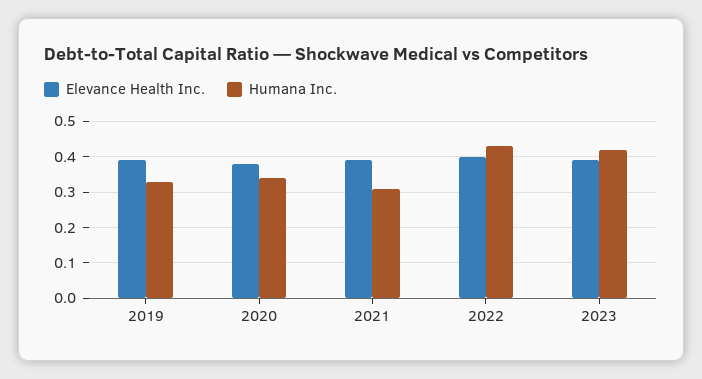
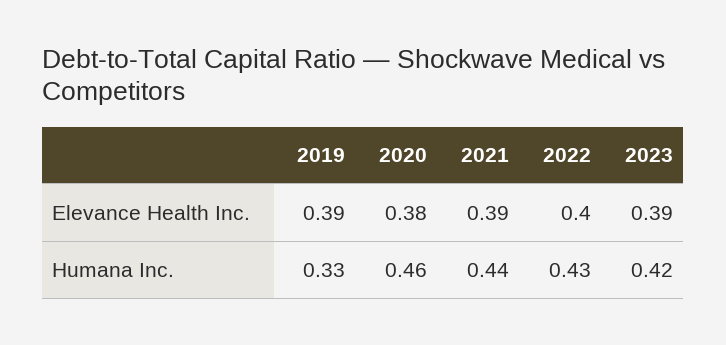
Humana Inc., 2020: 0.35 -> 0.46
Humana Inc., 2021: 0.3 -> 0.44

